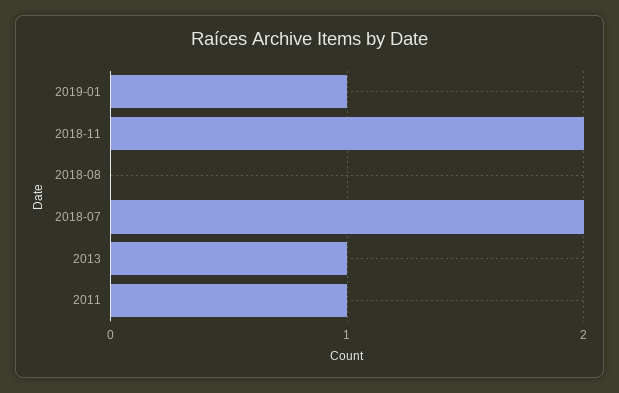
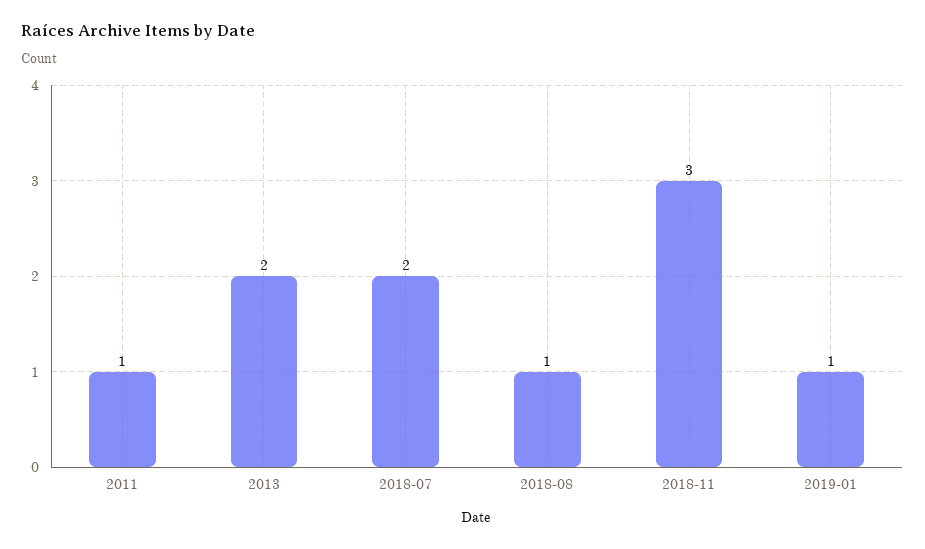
2018-11: 2 -> 3
2018-08: 0 -> 1
2013: 1 -> 2

